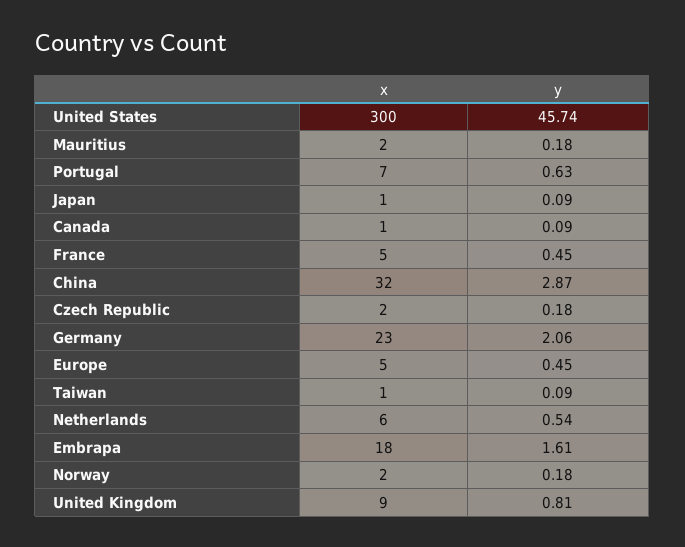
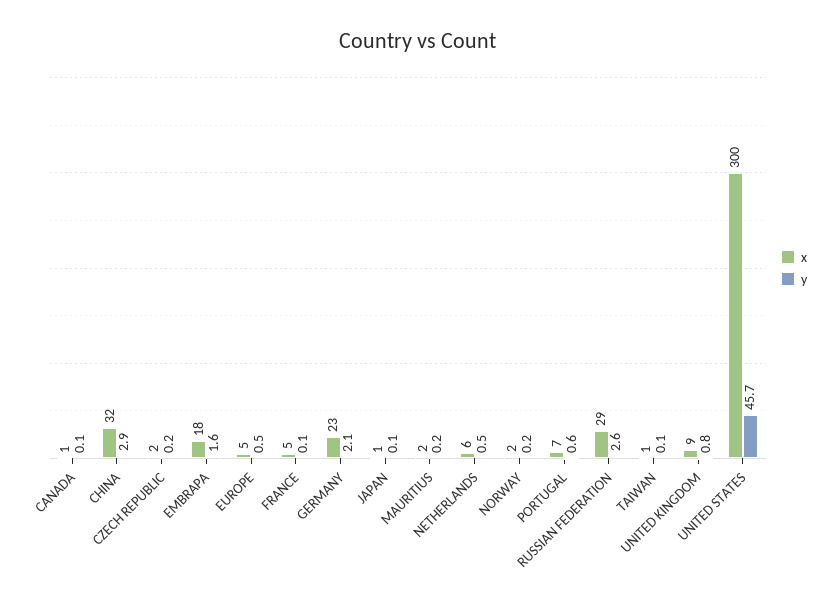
y, France: 0.45 -> 0.1
x, RUSSIAN FEDERATION: none -> 29
y, RUSSIAN FEDERATION: none -> 2.6

